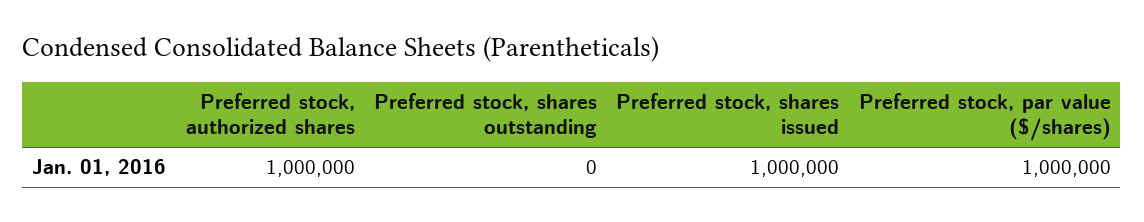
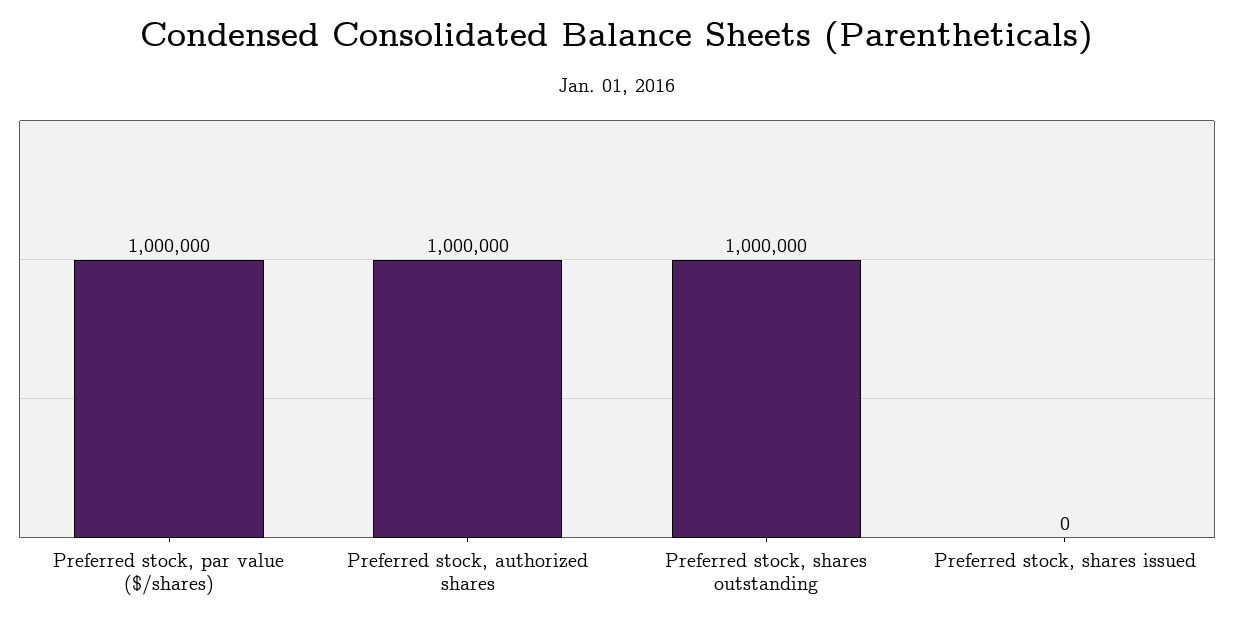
Preferred stock, shares outstanding: 0 -> 1000000
Preferred stock, shares issued: 1000000 -> 0

